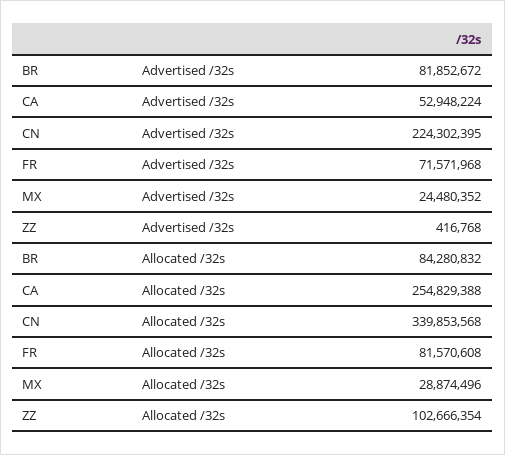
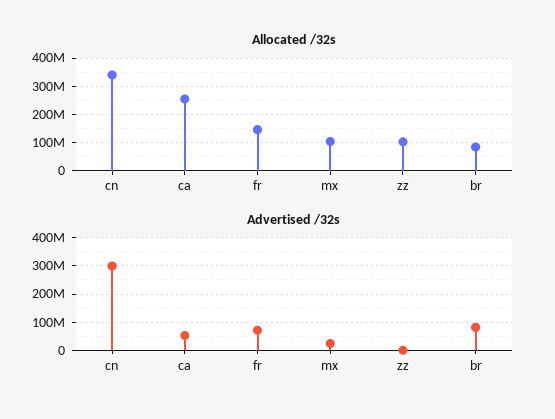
Advertised /32s, CN: 224302395 -> 300000000
Allocated /32s, FR: 81570608 -> 150000000
Allocated /32s, MX: 28874496 -> 100000000

